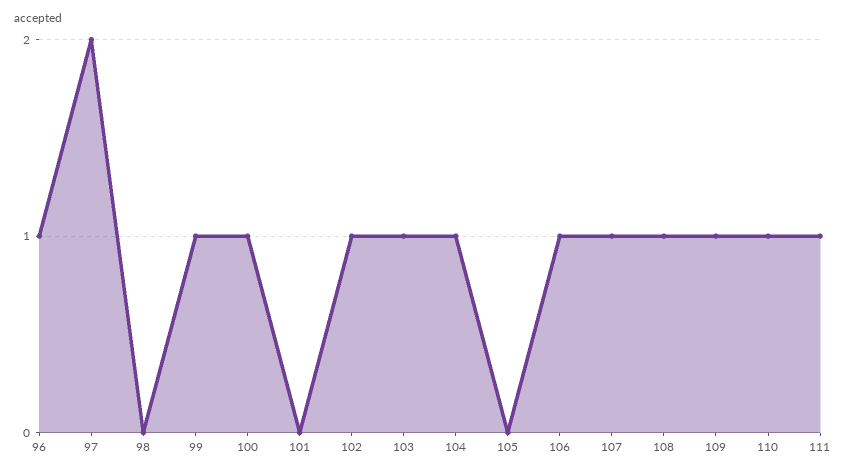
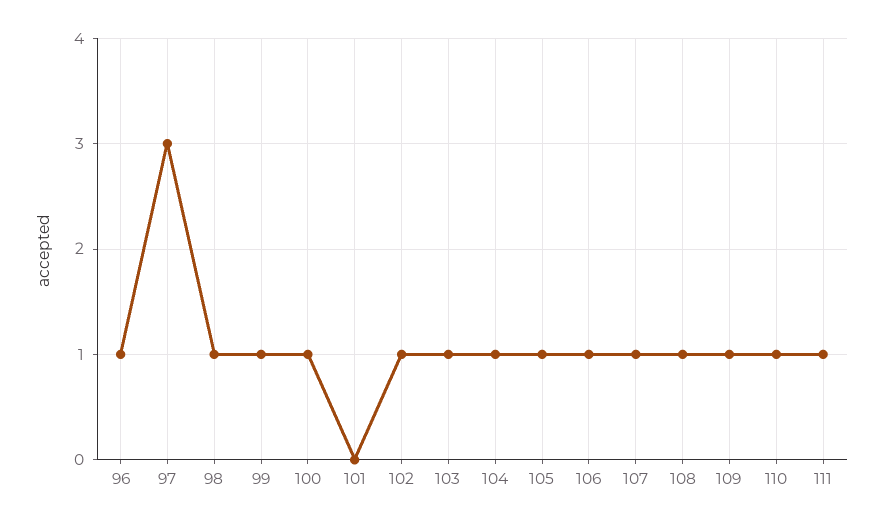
97: 2 -> 3
98: 0 -> 1
105: 0 -> 1

